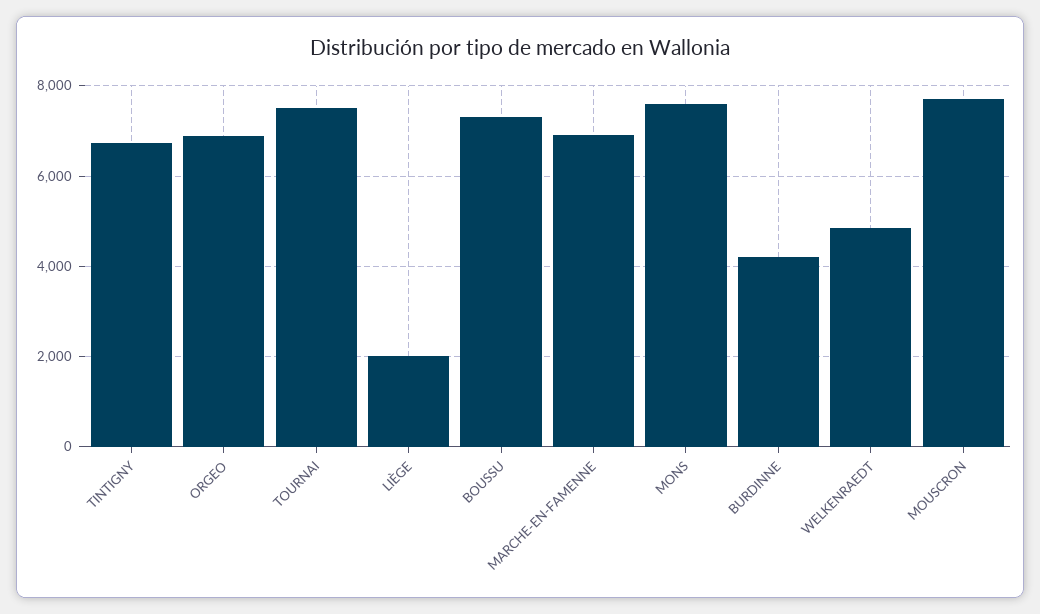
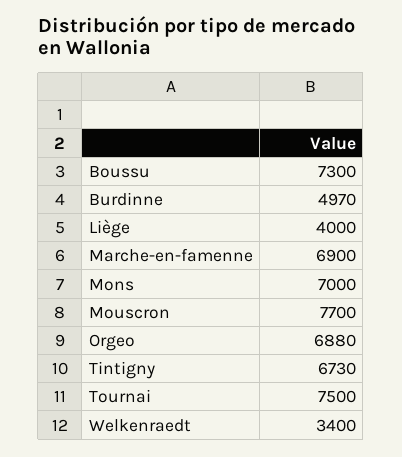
LIÈGE: 2000 -> 4000
MONS: 7600 -> 7000
BURDINNE: 4200 -> 4970
WELKENRAEDT: 4800 -> 3400

